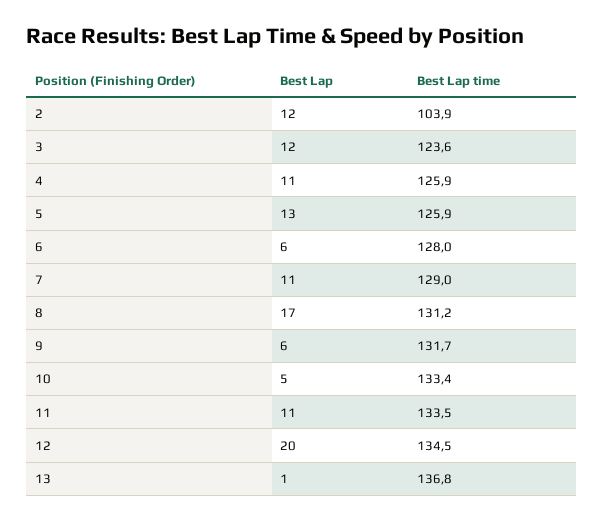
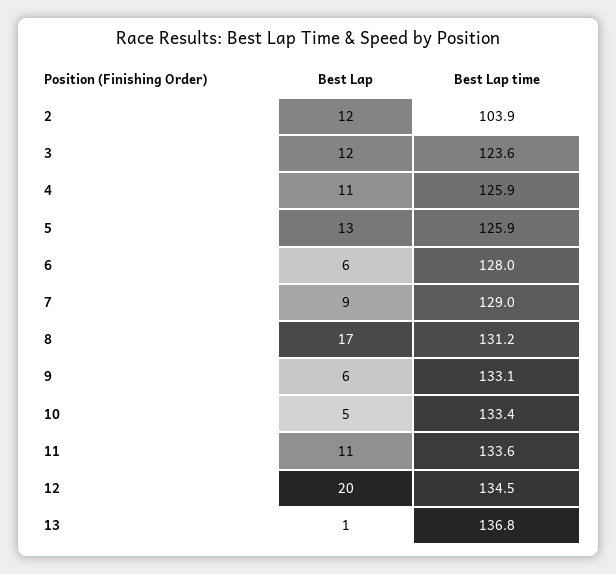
Best Lap, 7: 11 -> 9
Best Lap time, 9: 131.7 -> 133.1
Best Lap time, 11: 133.5 -> 133.6

